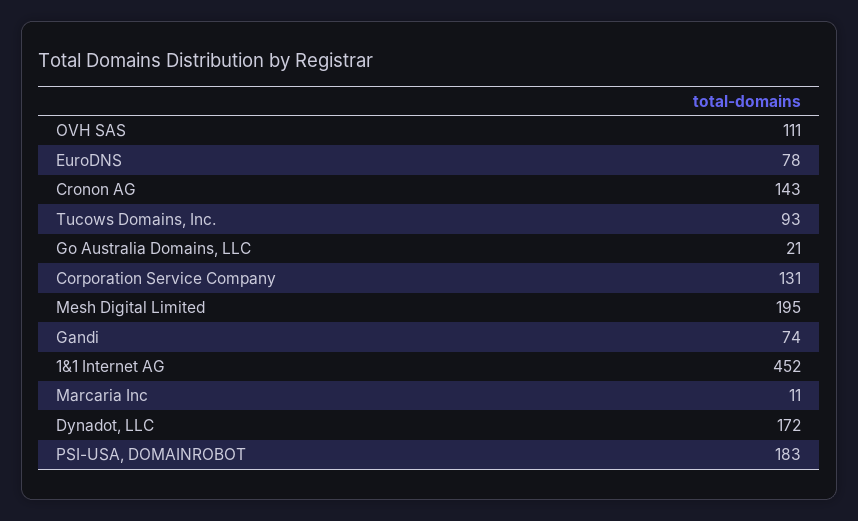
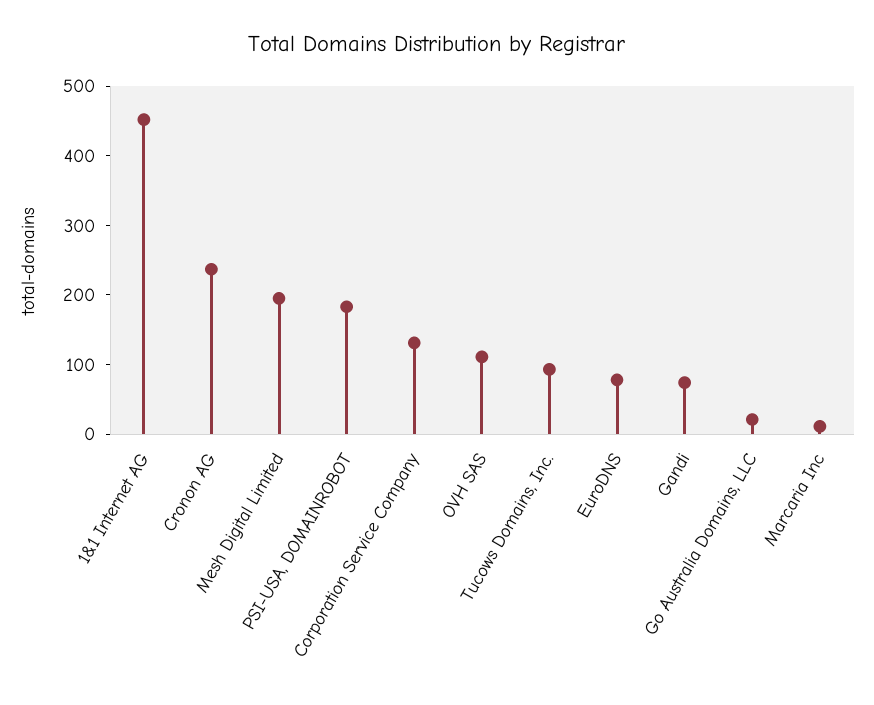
Cronon AG: 143 -> 240
Dynadot, LLC: 172 -> none

